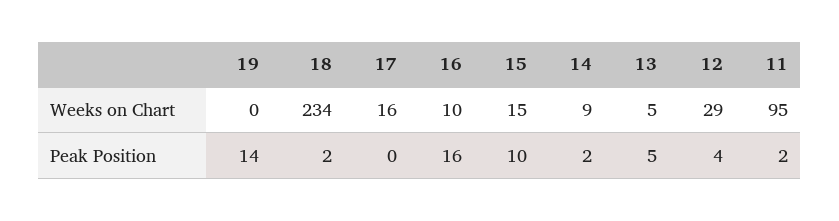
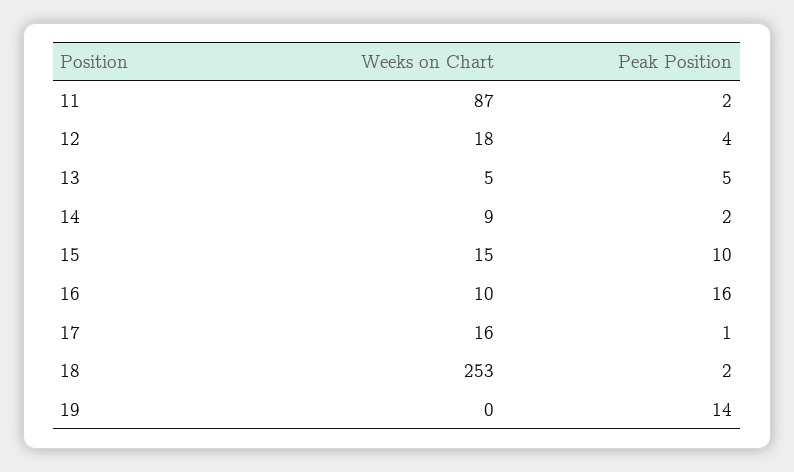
18, Weeks on Chart: 234 -> 253
12, Weeks on Chart: 29 -> 18
11, Weeks on Chart: 95 -> 87
17, Peak Position: 0 -> 1

